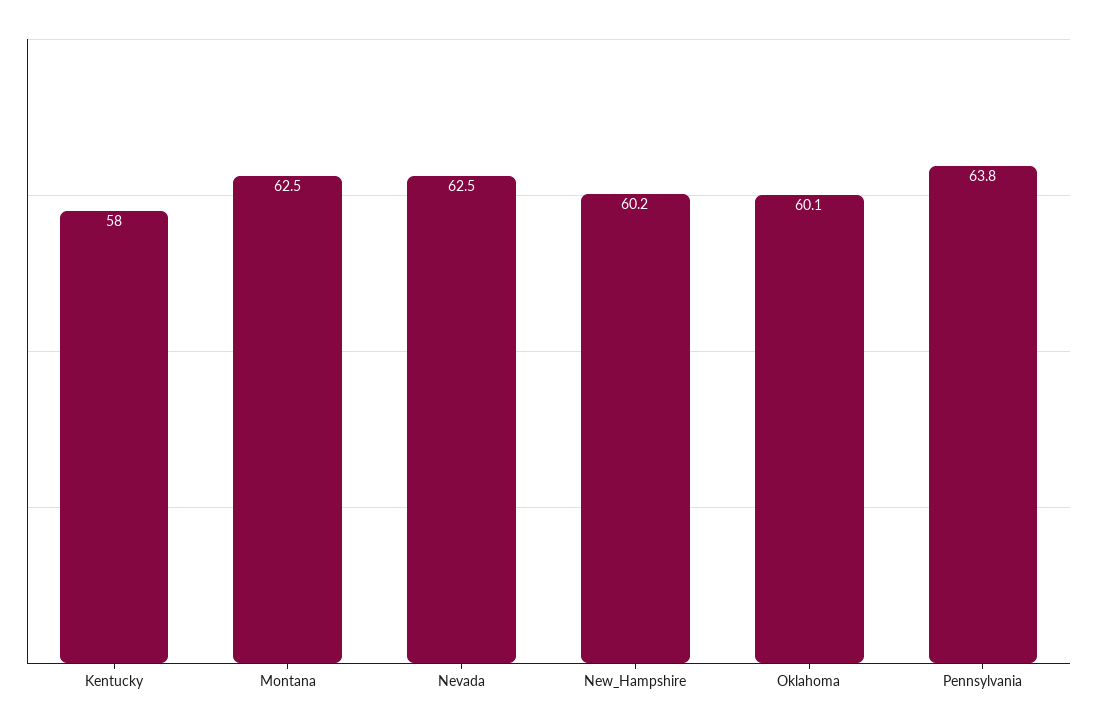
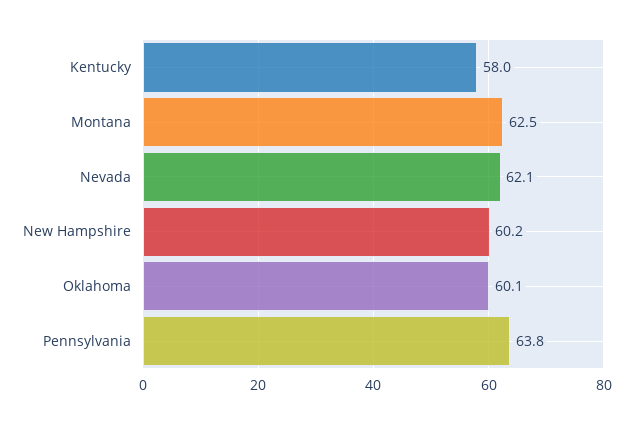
Nevada: 62.5 -> 62.1

